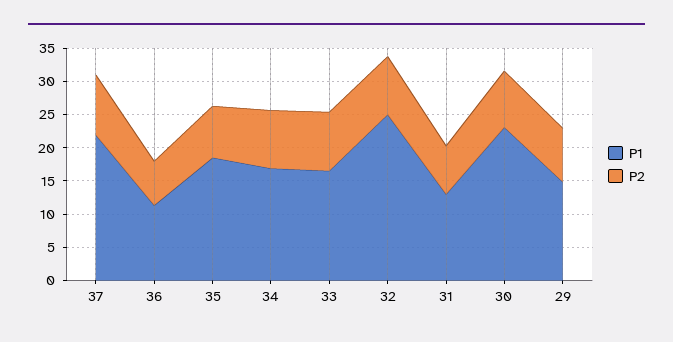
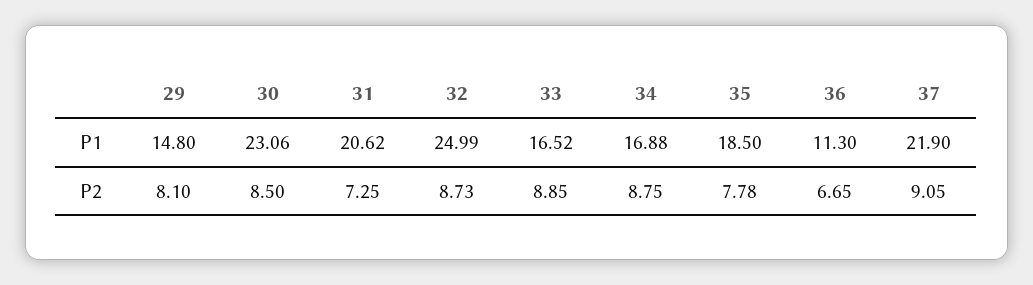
P1, 31: 12.5 -> 20.62

